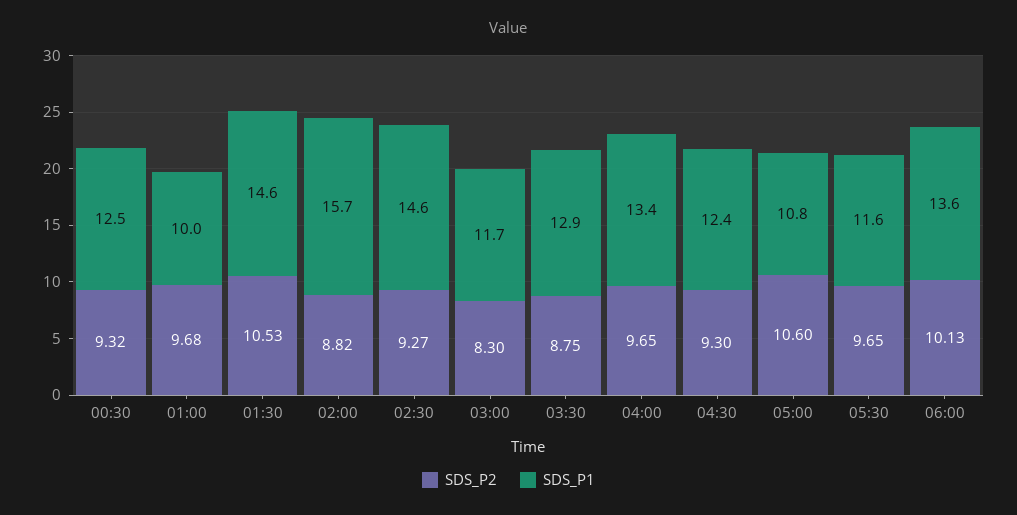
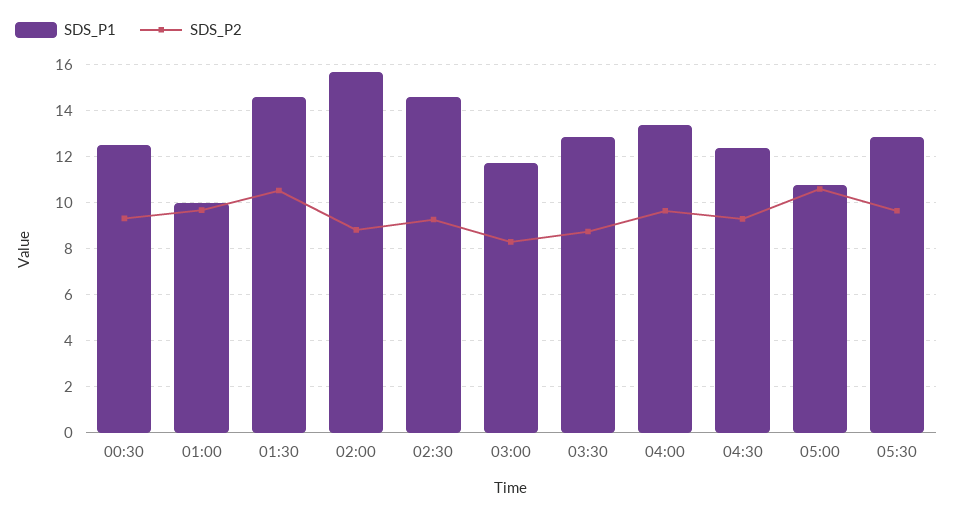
SDS_P1, 05:30: 11.6 -> 13
SDS_P2, 06:00: 10.13 -> none
SDS_P1, 06:00: 13.6 -> none

